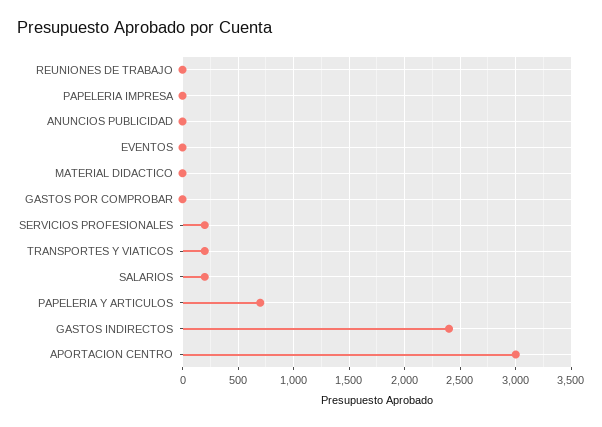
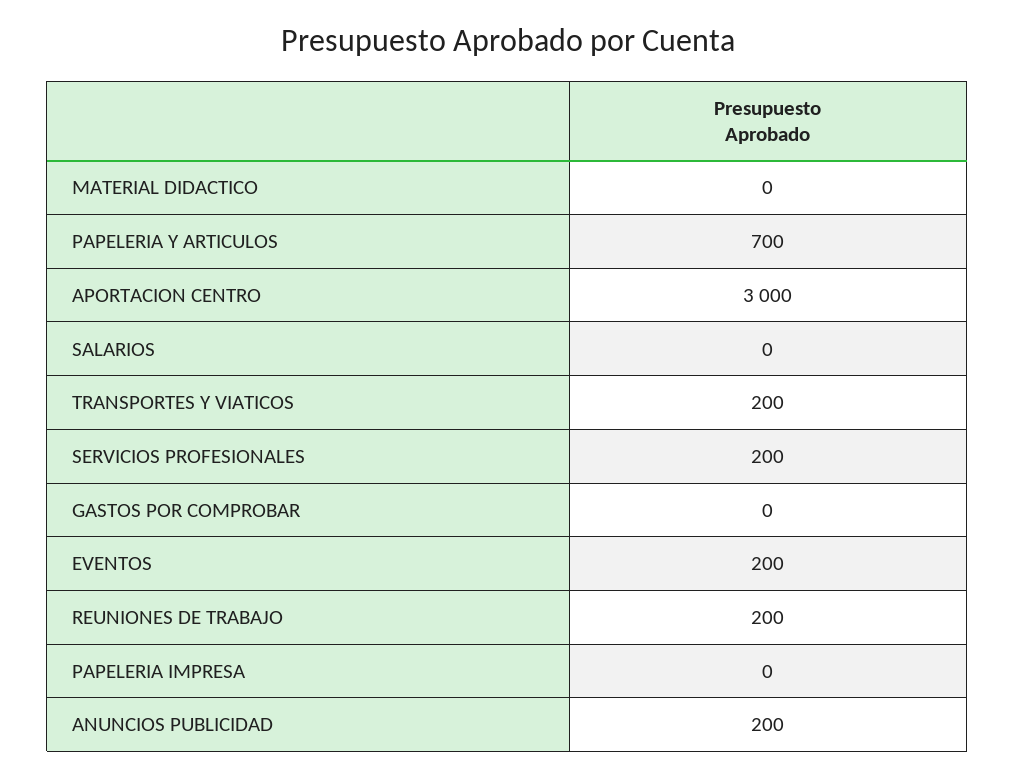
REUNIONES DE TRABAJO: 0 -> 200
ANUNCIOS PUBLICIDAD: 0 -> 200
EVENTOS: 0 -> 200
SALARIOS: 200 -> 0
GASTOS INDIRECTOS: 2400 -> none

